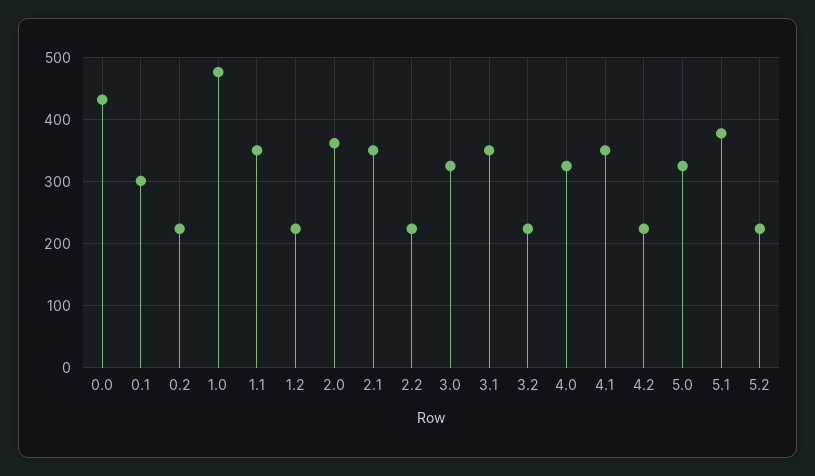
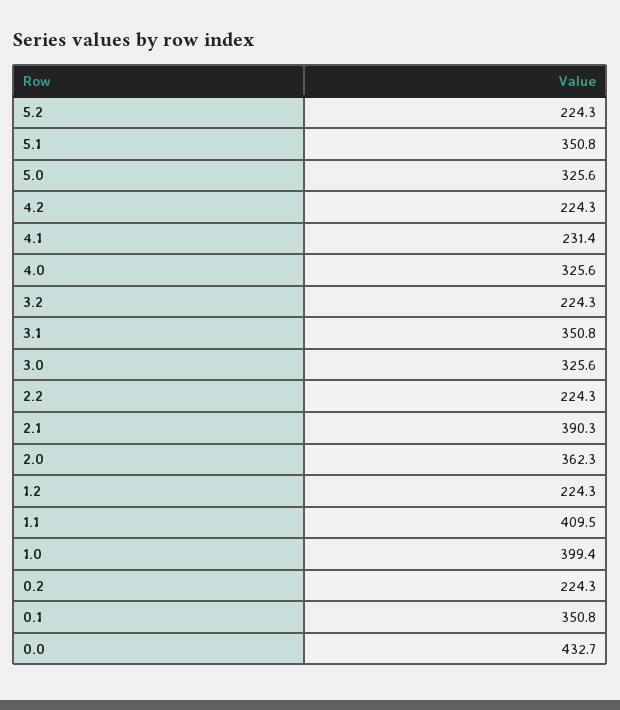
0.1: 300 -> 350.8
1.0: 480 -> 399.4
1.1: 350 -> 409.5
2.1: 350 -> 390.3
4.1: 350 -> 231.4
5.1: 380 -> 350.8

